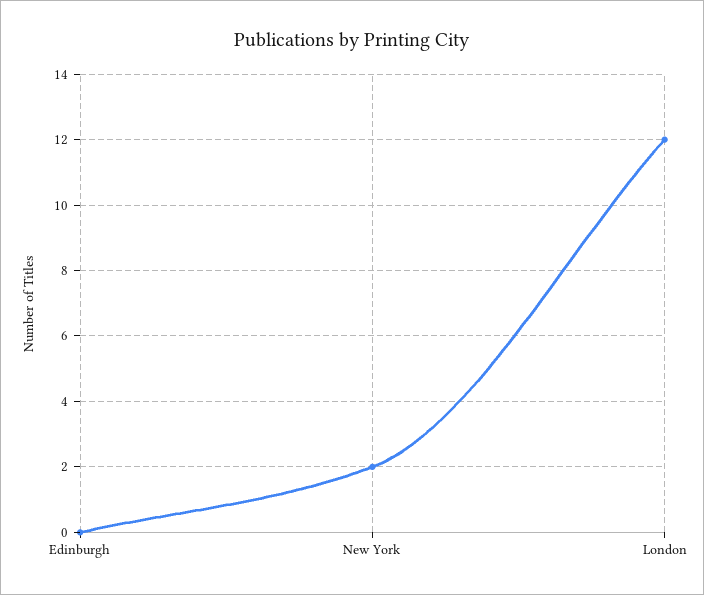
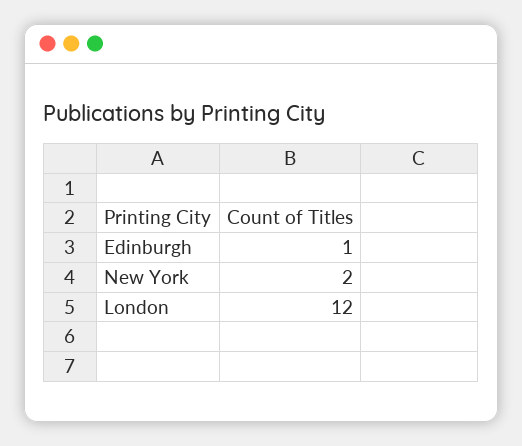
Edinburgh: 0 -> 1

